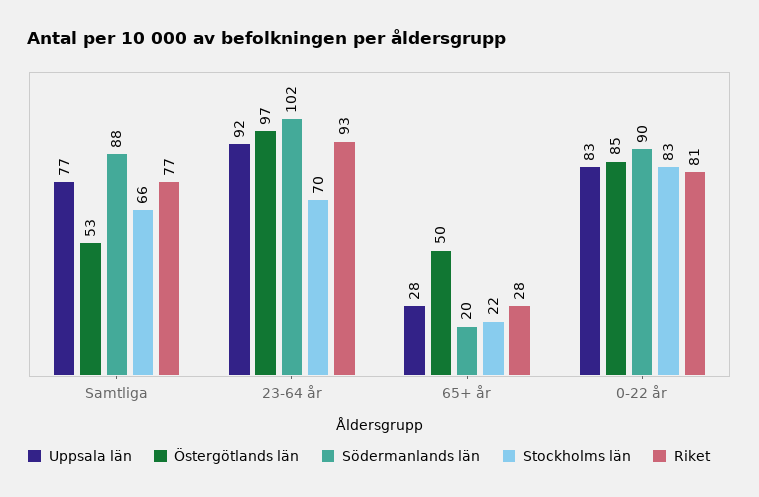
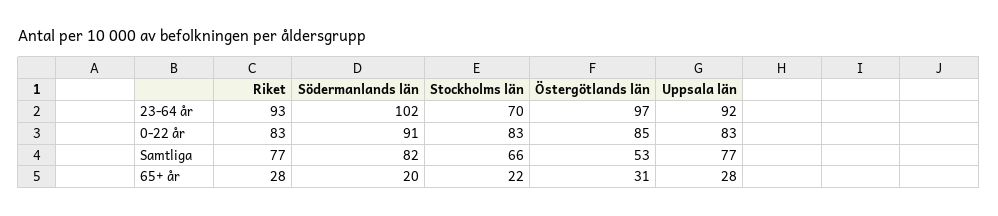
Södermanlands län, Samtliga: 88 -> 82
Östergötlands län, 65+ år: 50 -> 31
Södermanlands län, 0-22 år: 90 -> 91
Riket, 0-22 år: 81 -> 83

